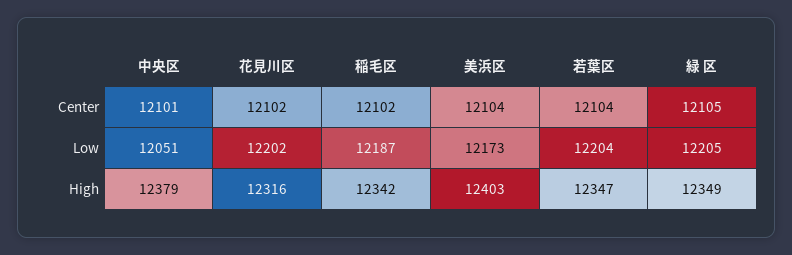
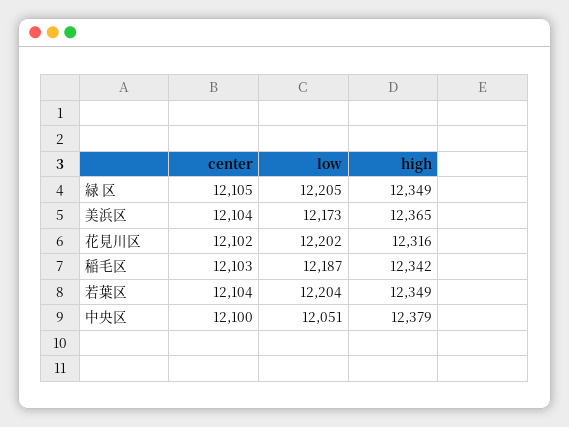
中央区, Center: 12101 -> 12100
稲毛区, Center: 12102 -> 12103
美浜区, High: 12403 -> 12365
若葉区, High: 12347 -> 12349

